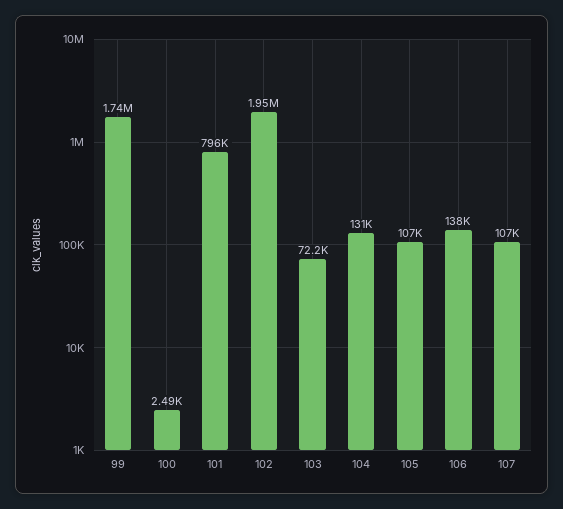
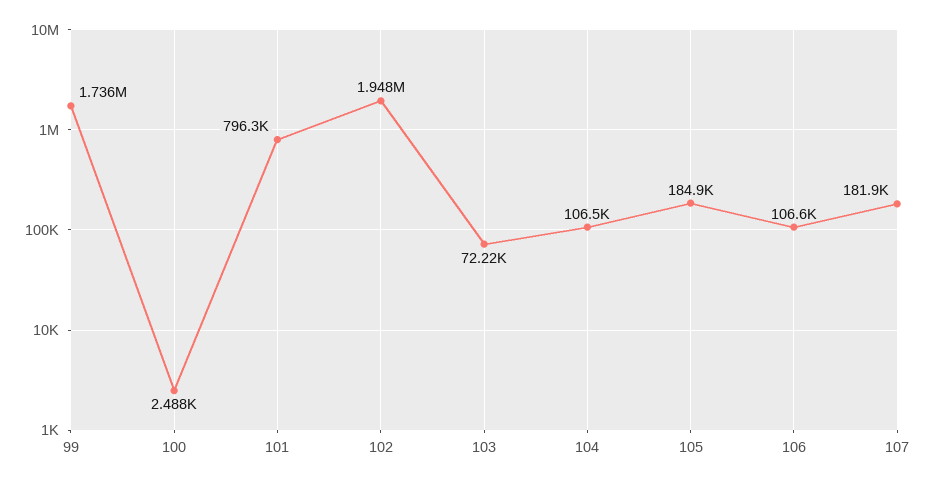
104: 131000 -> 106500
105: 107000 -> 184900
106: 138000 -> 106600
107: 107000 -> 181900

